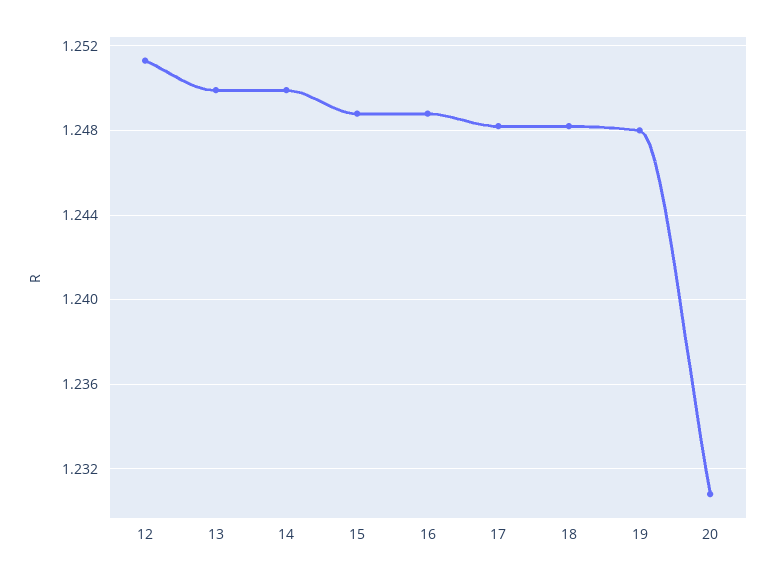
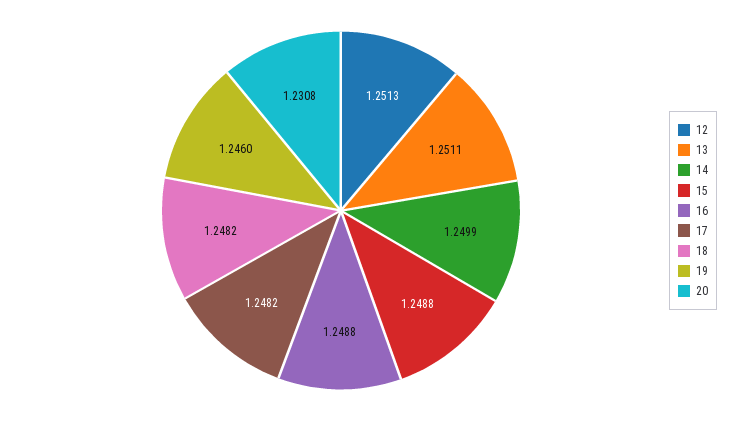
13: 1.25 -> 1.2511
19: 1.248 -> 1.246

